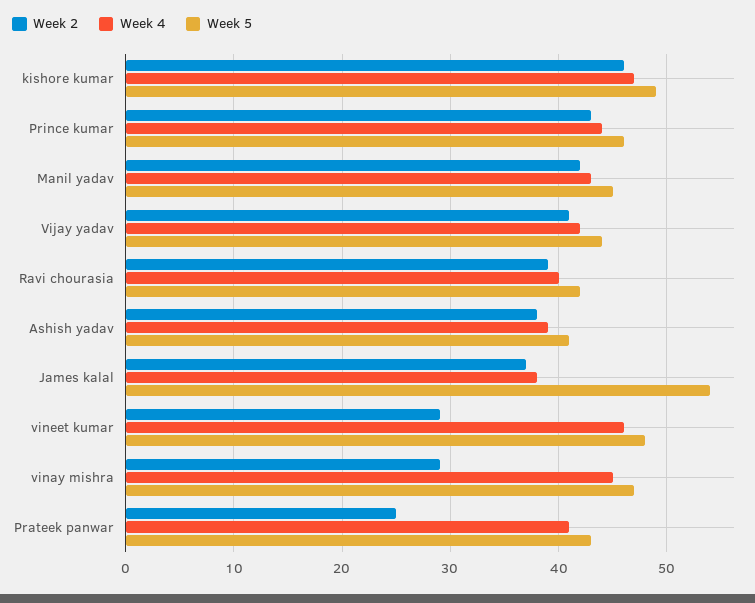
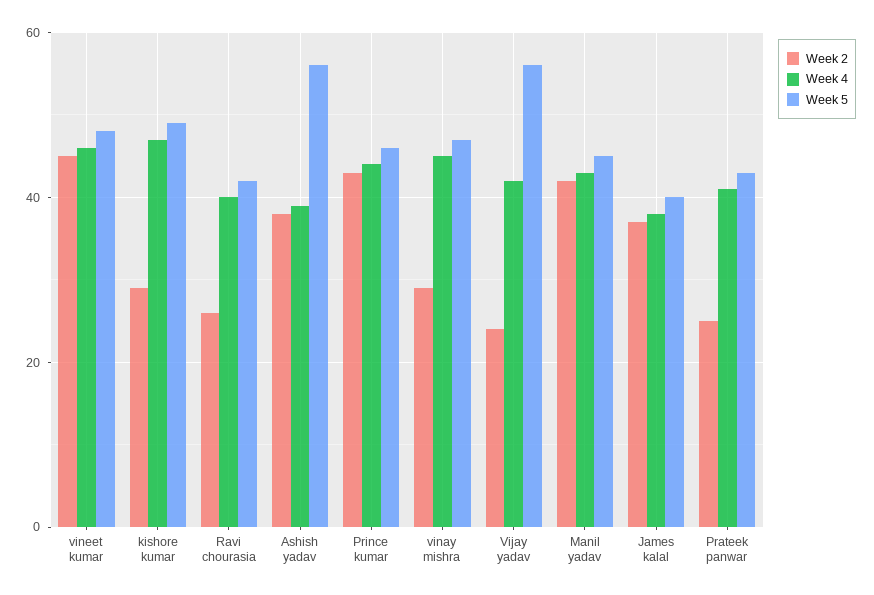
Week 2, kishore kumar: 46 -> 30
Week 2, Vijay yadav: 41 -> 25
Week 5, Vijay yadav: 44 -> 55
Week 2, Ravi chourasia: 39 -> 25
Week 5, Ashish yadav: 41 -> 55
Week 5, James kalal: 54 -> 40
Week 2, vineet kumar: 29 -> 45

